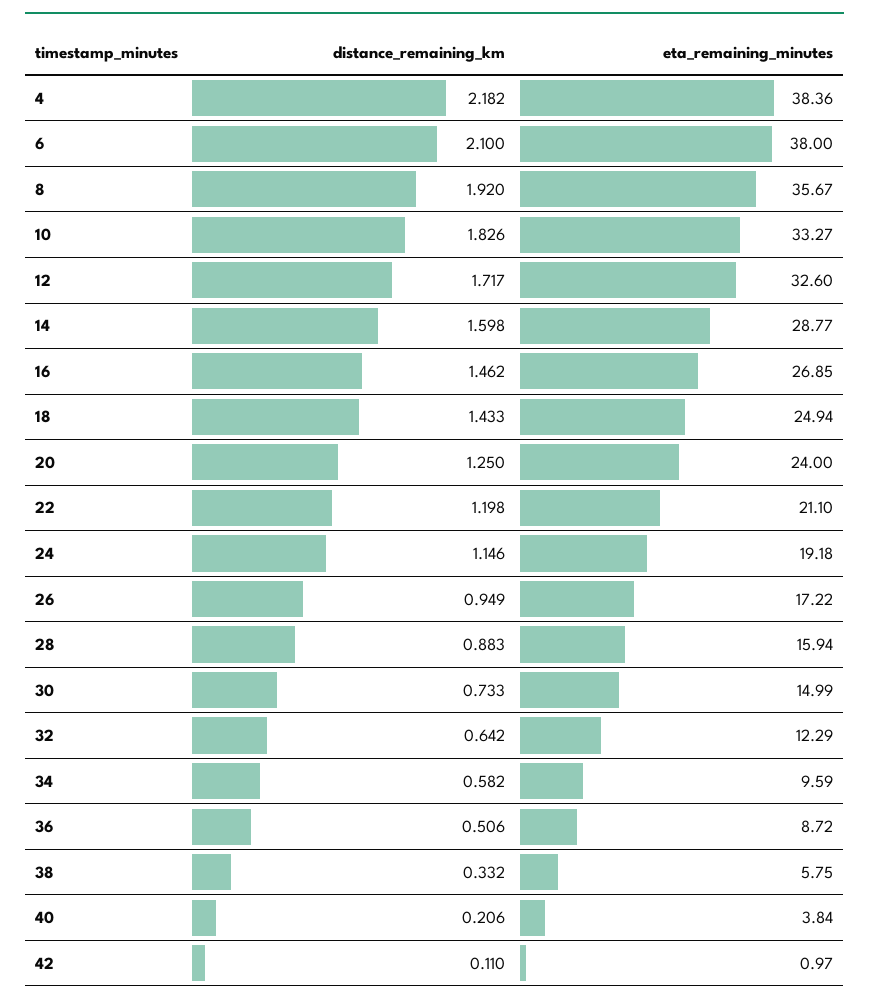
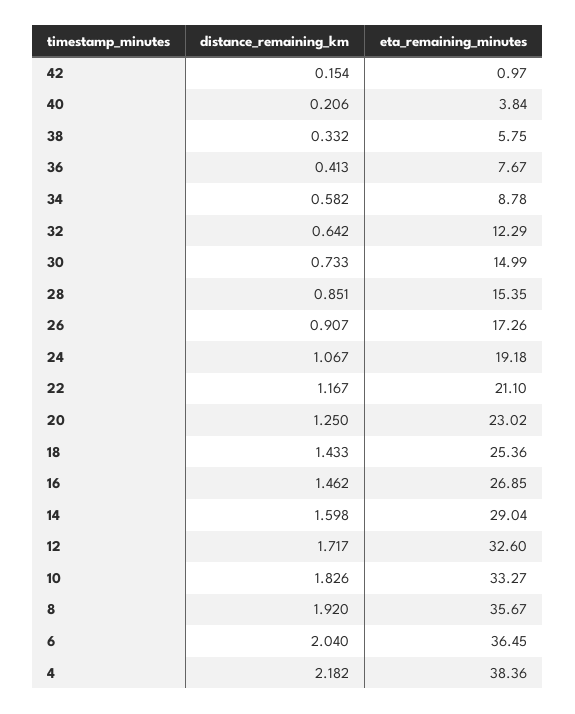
distance_remaining_km, 6: 2.1 -> 2.04
eta_remaining_minutes, 6: 38 -> 36.45
eta_remaining_minutes, 14: 28.77 -> 29.04
eta_remaining_minutes, 18: 24.94 -> 25.36
eta_remaining_minutes, 20: 24 -> 23.02
distance_remaining_km, 22: 1.198 -> 1.167
distance_remaining_km, 24: 1.146 -> 1.067
distance_remaining_km, 26: 0.949 -> 0.907
eta_remaining_minutes, 26: 17.22 -> 17.26
distance_remaining_km, 28: 0.883 -> 0.851
eta_remaining_minutes, 28: 15.94 -> 15.35
eta_remaining_minutes, 34: 9.59 -> 8.78
distance_remaining_km, 36: 0.506 -> 0.413
eta_remaining_minutes, 36: 8.72 -> 7.67
distance_remaining_km, 42: 0.11 -> 0.154

